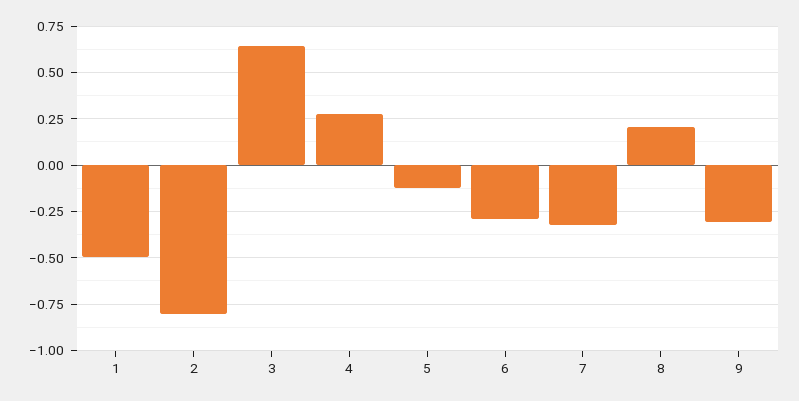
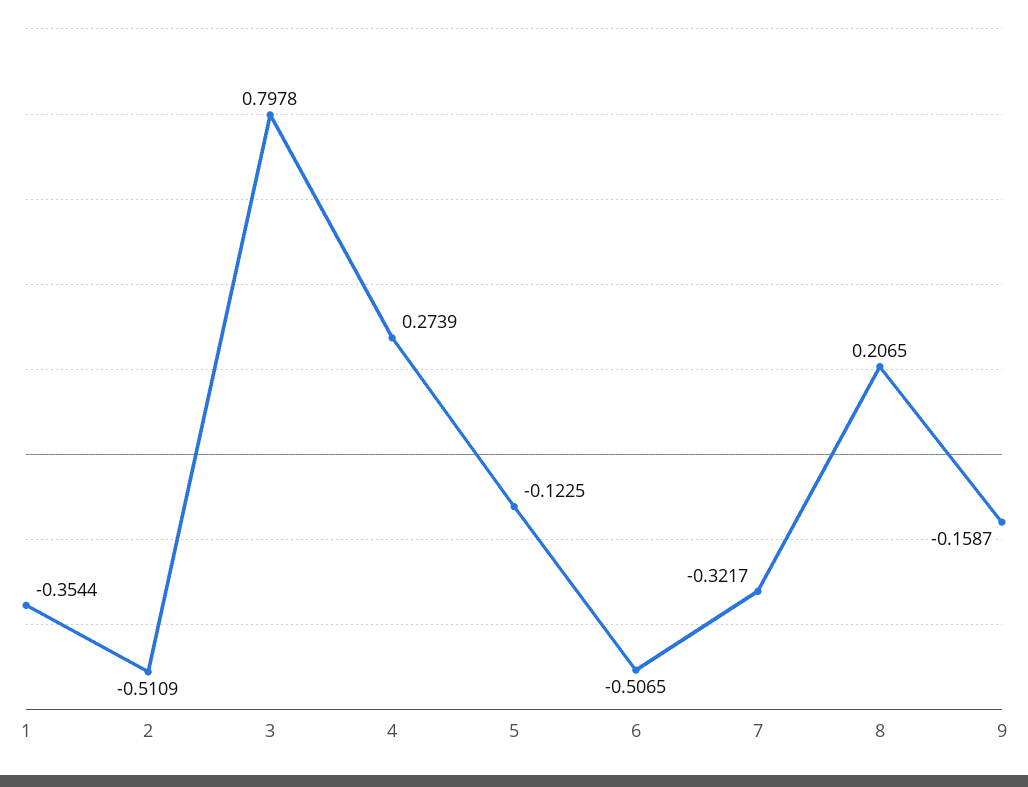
1: -0.5 -> -0.3544
2: -0.8 -> -0.5109
3: 0.65 -> 0.7978
6: -0.3 -> -0.5065
9: -0.3 -> -0.1587

